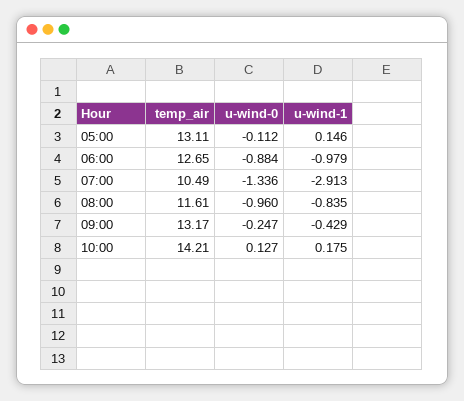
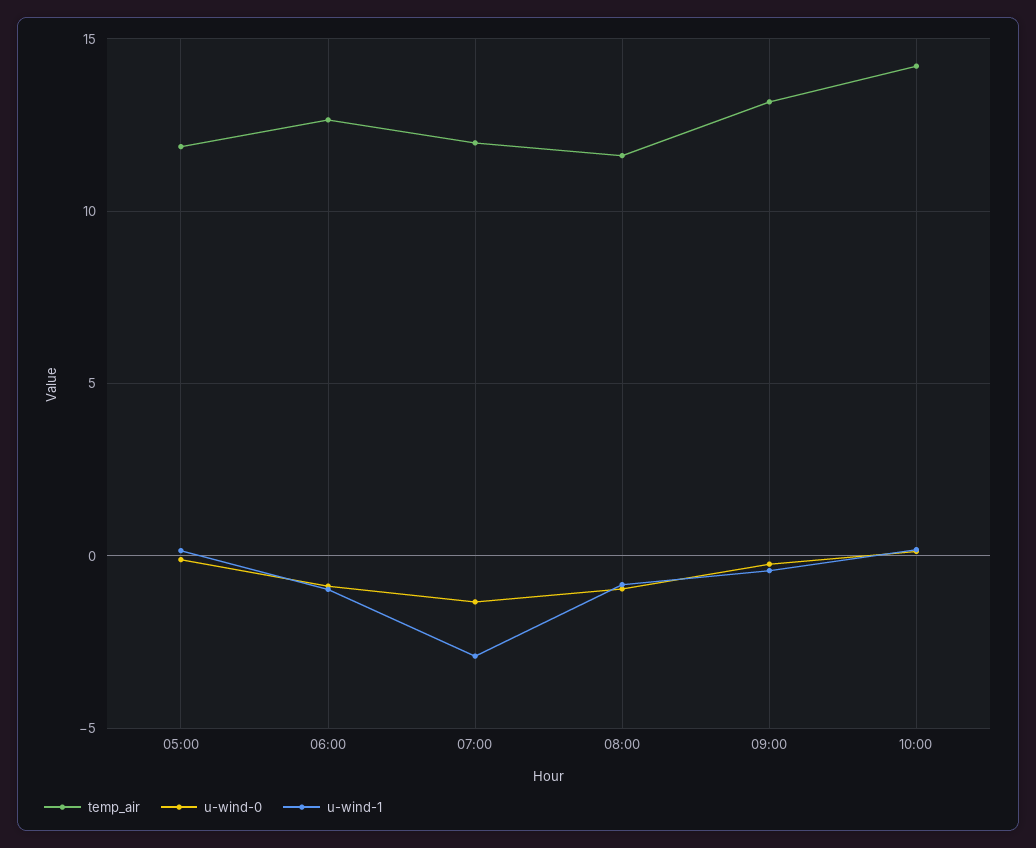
temp_air, 05:00: 13.11 -> 12
temp_air, 07:00: 10.49 -> 12

